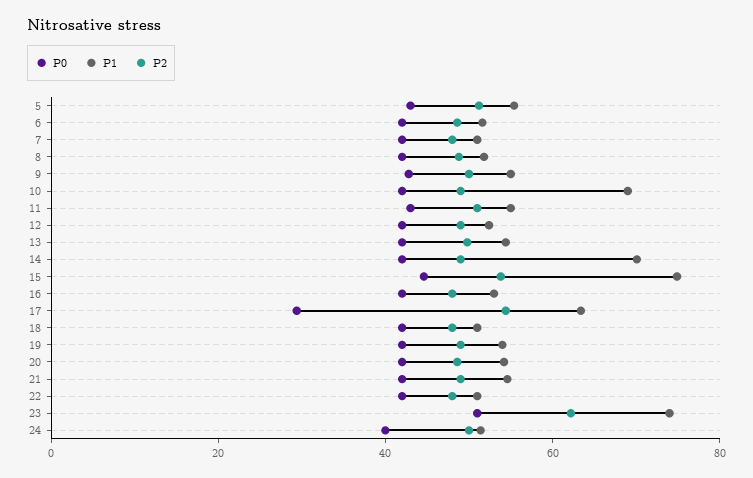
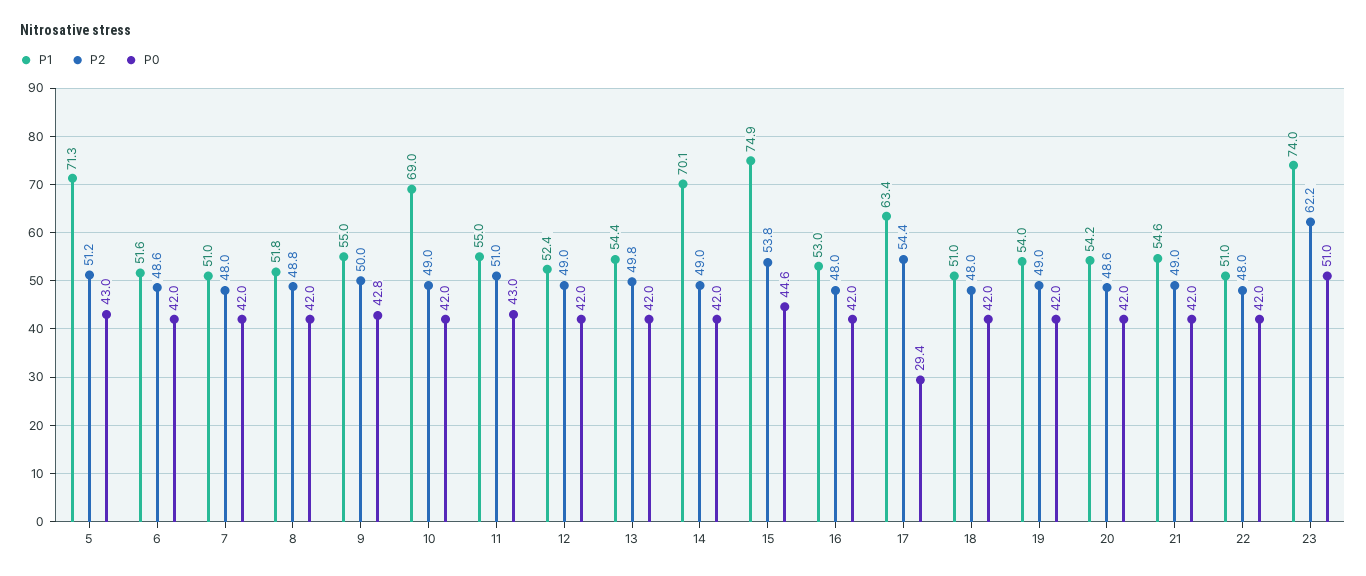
P1, 5: 55 -> 71.3
P0, 24: 40 -> none
P1, 24: 50 -> none
P2, 24: 50 -> none

